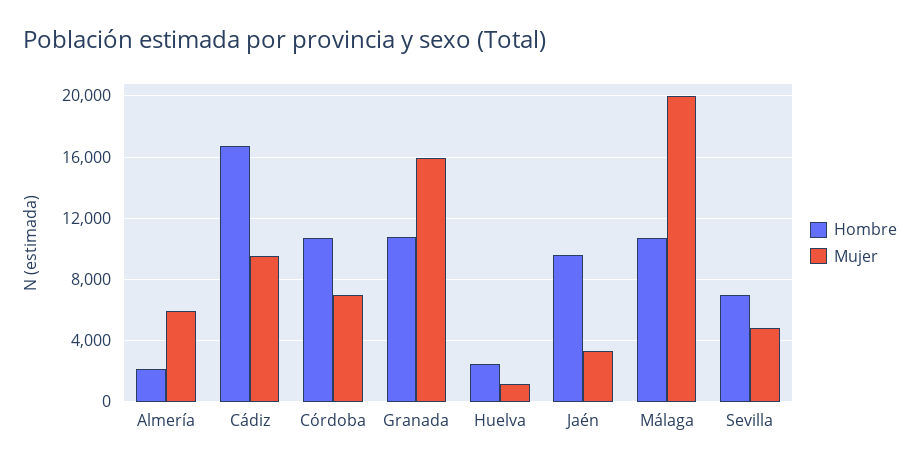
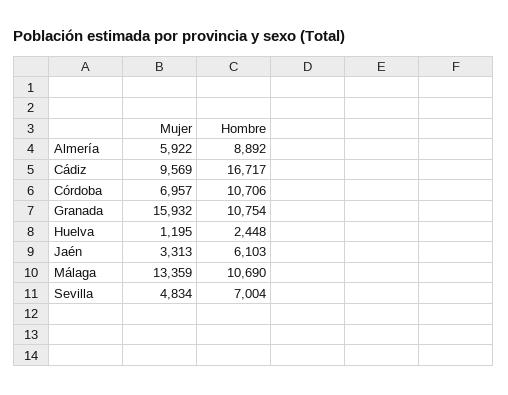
Hombre, Almería: 2000 -> 8892
Hombre, Jaén: 9500 -> 6103
Mujer, Málaga: 20000 -> 13359

